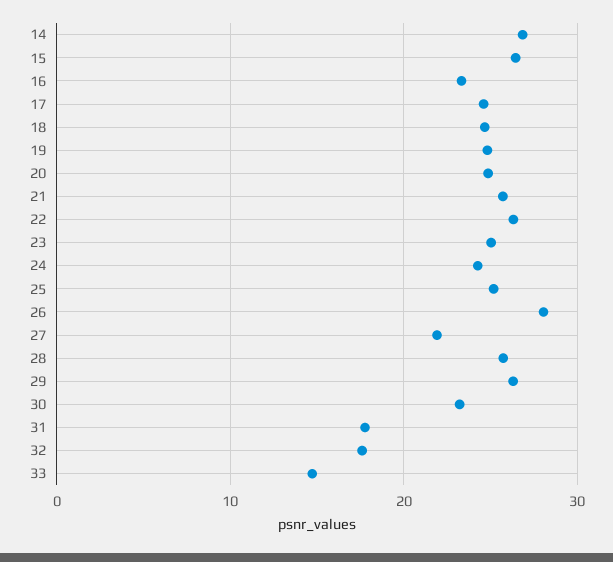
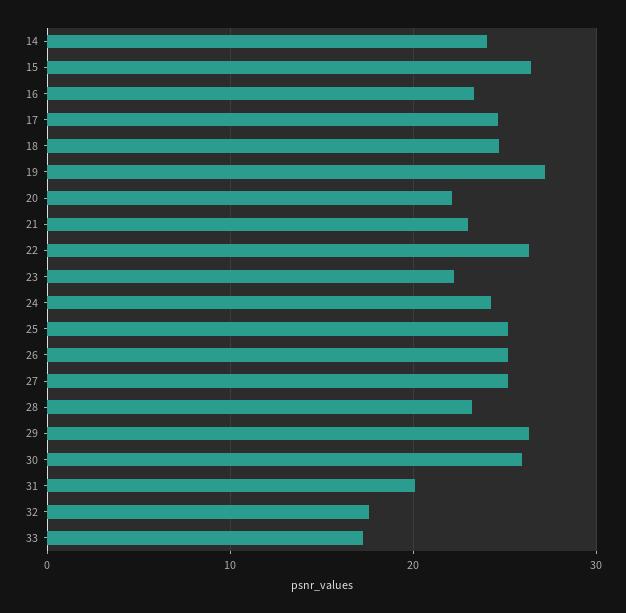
14: 27 -> 24
19: 25 -> 27
20: 25 -> 22
21: 26 -> 23
23: 25 -> 22
26: 28 -> 25
27: 22 -> 25
28: 26 -> 23
30: 23 -> 26
31: 18 -> 20
33: 15 -> 17

